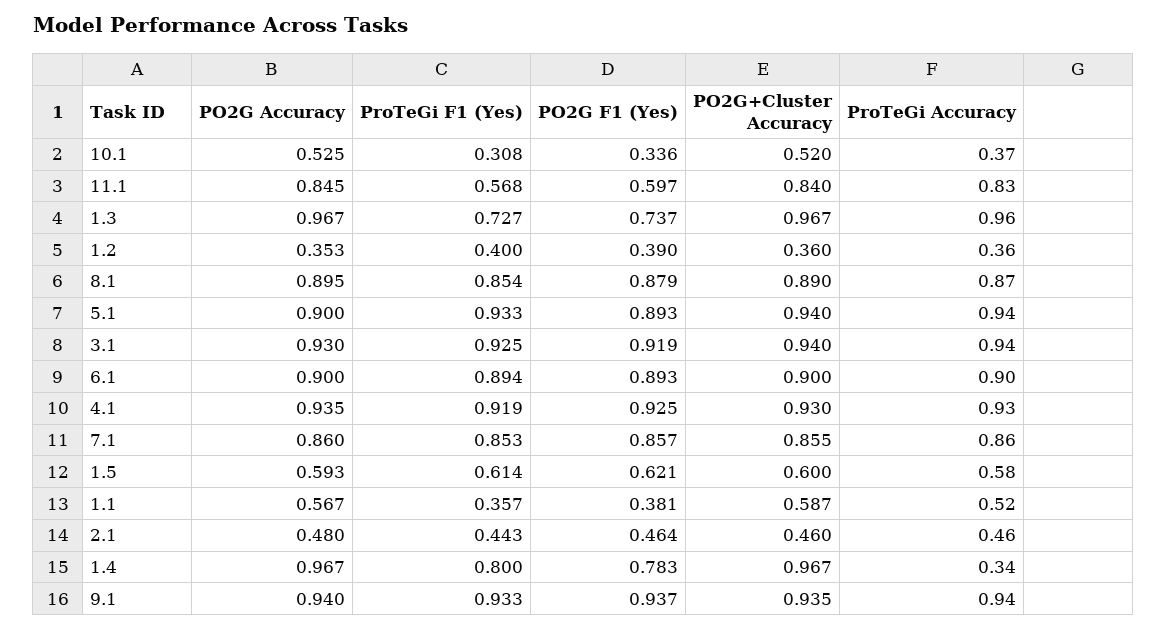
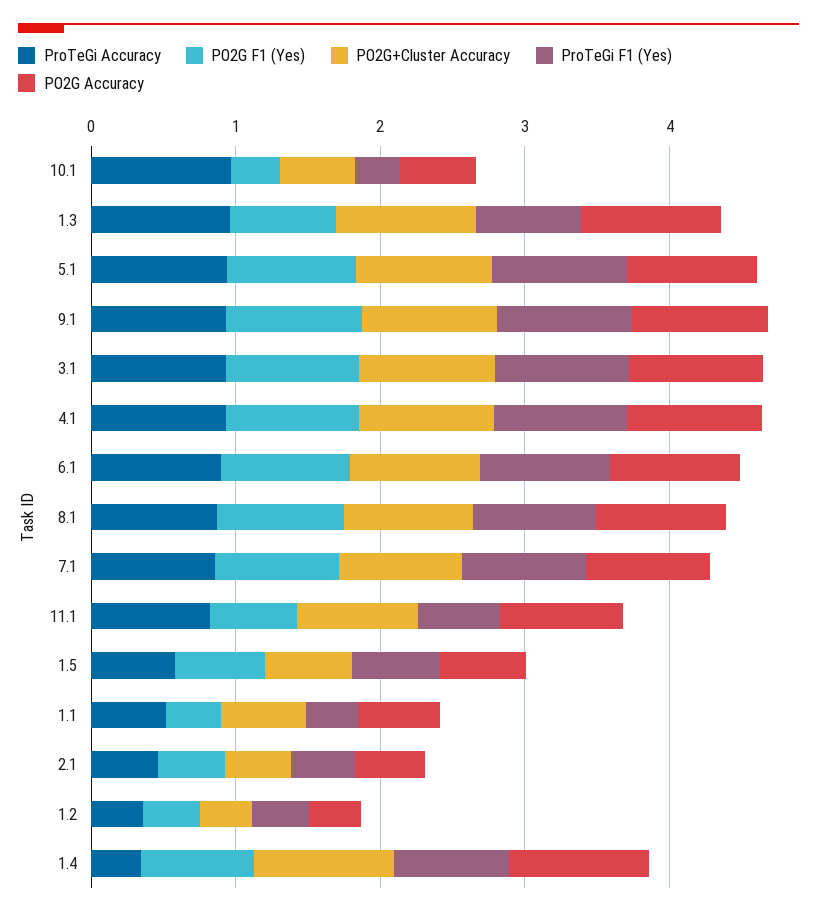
ProTeGi Accuracy, 10.1: 0.37 -> 1

